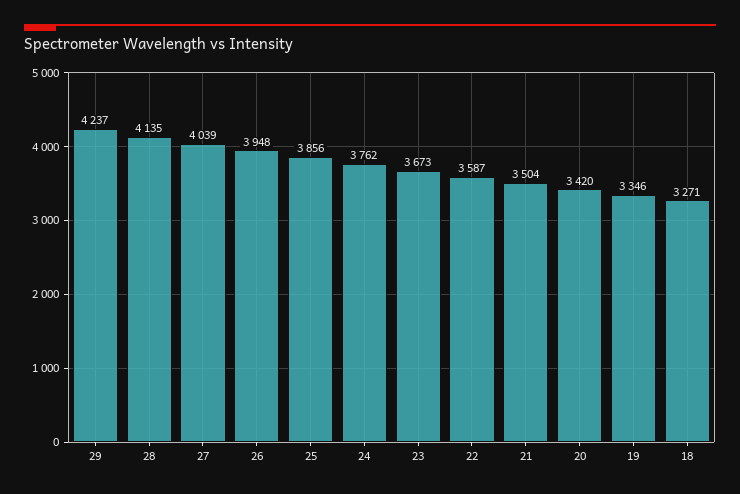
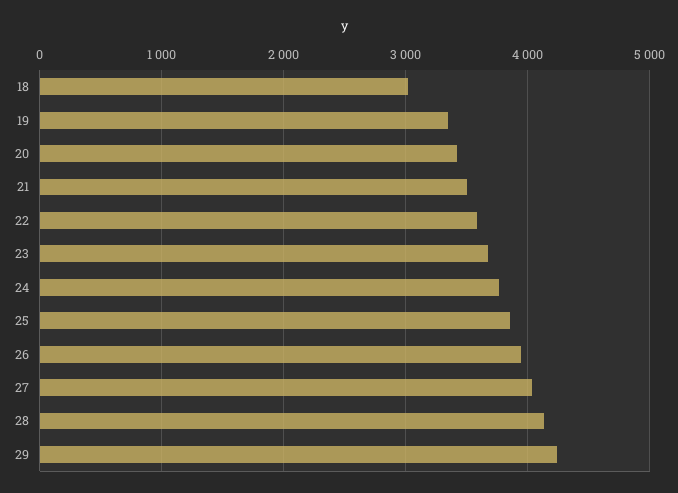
18: 3271 -> 3000

